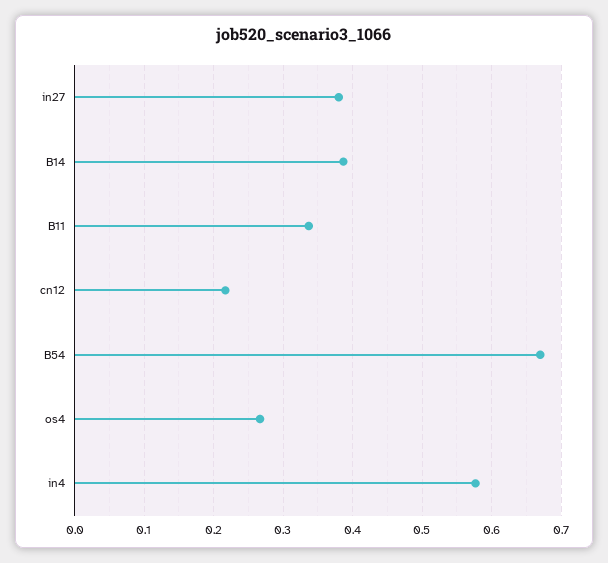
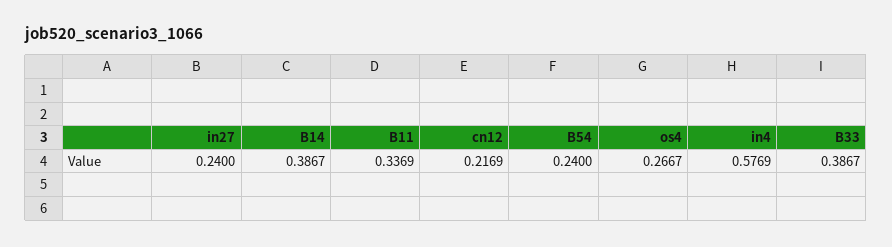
in27: 0.38 -> 0.24
B54: 0.67 -> 0.24
B33: none -> 0.3867

